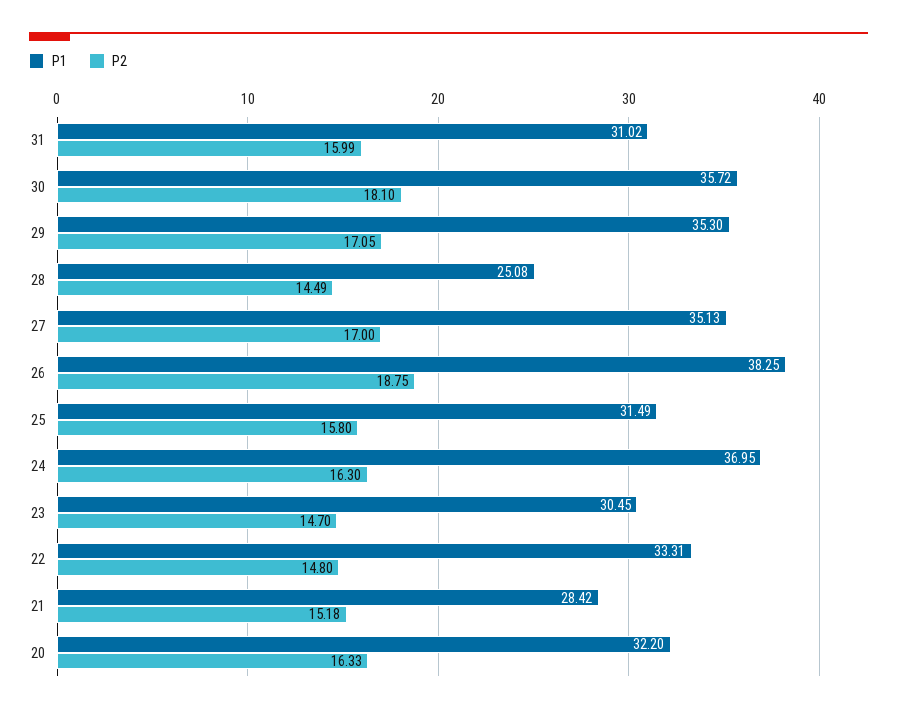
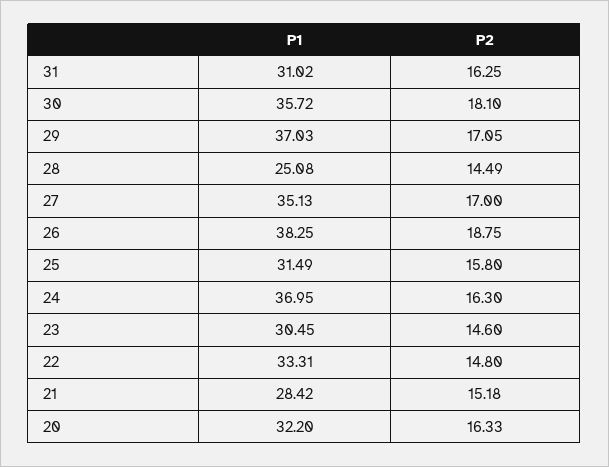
P2, 31: 15.99 -> 16.25
P1, 29: 35.3 -> 37.03
P2, 23: 14.7 -> 14.6

